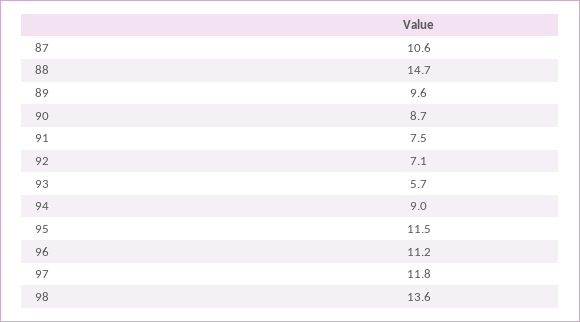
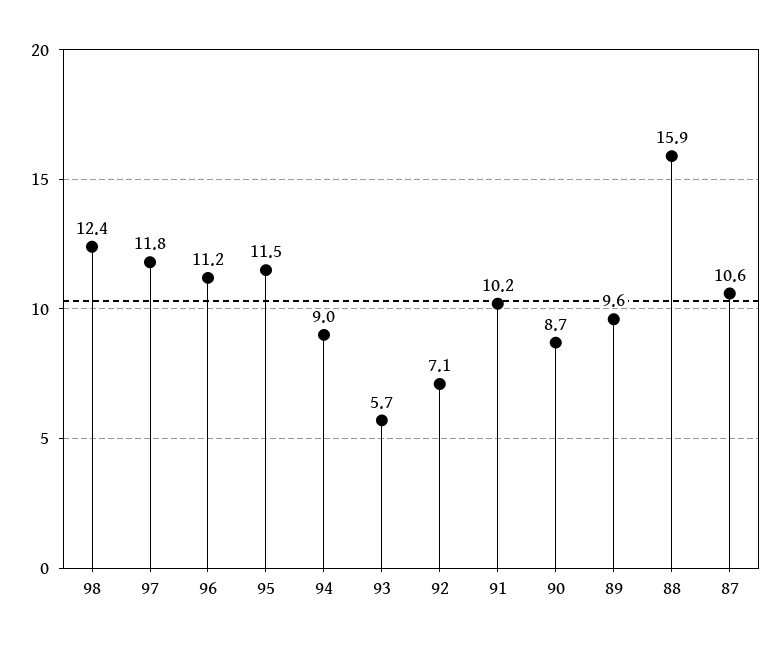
88: 14.7 -> 15.9
91: 7.5 -> 10.2
98: 13.6 -> 12.4

